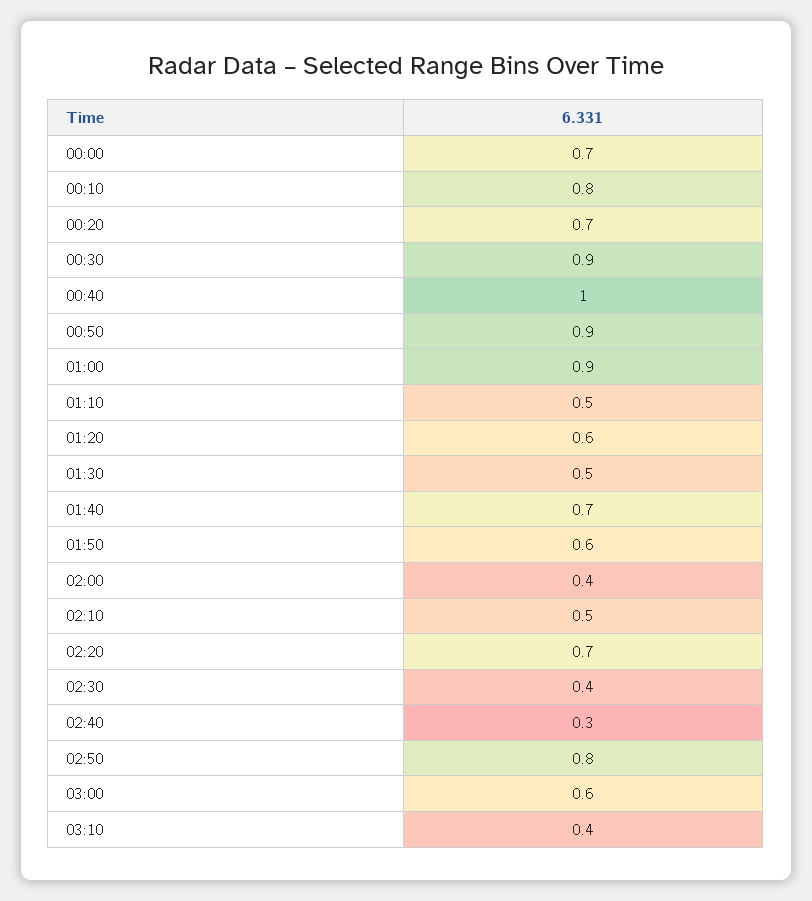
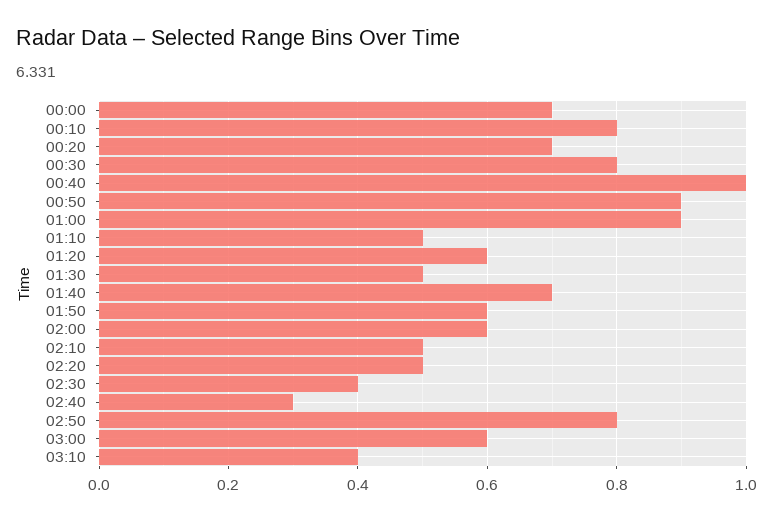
00:30: 0.9 -> 0.8
02:00: 0.4 -> 0.6
02:20: 0.7 -> 0.5

